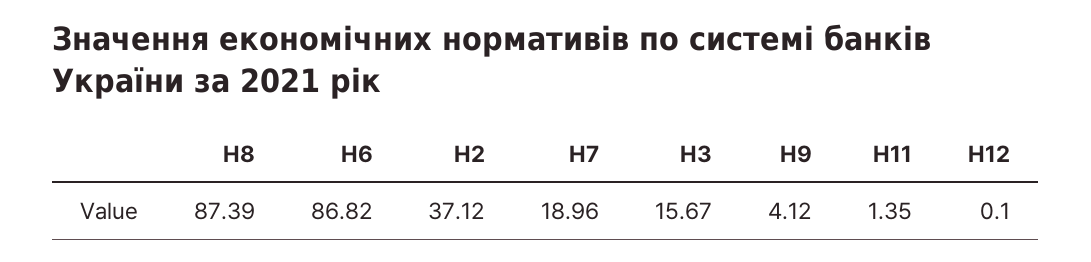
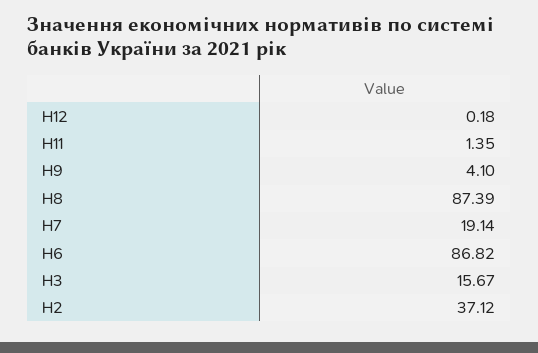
Н7: 18.96 -> 19.14
Н9: 4.12 -> 4.1
Н12: 0.1 -> 0.18

